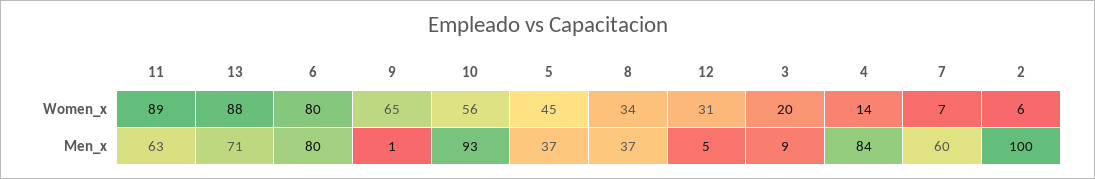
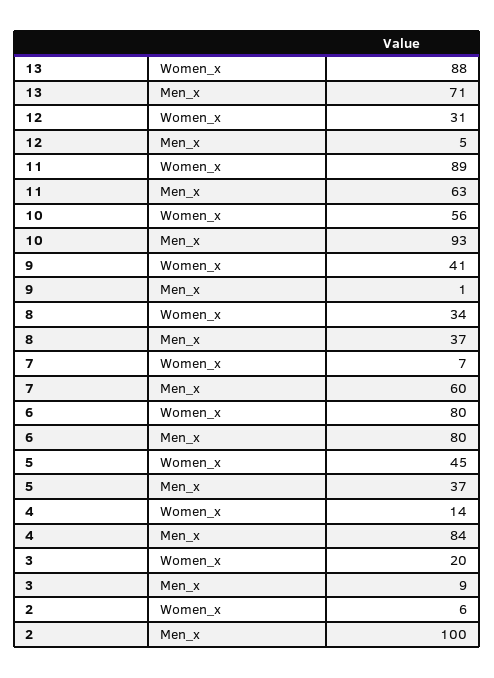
9, Women_x: 65 -> 41

